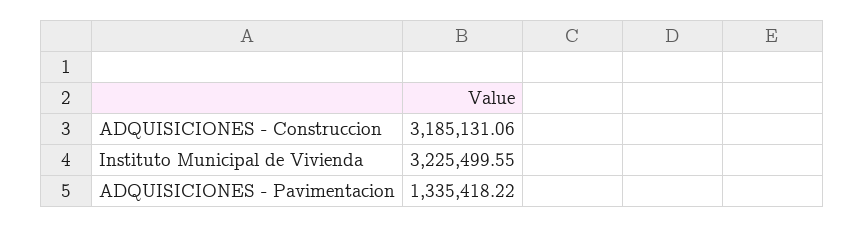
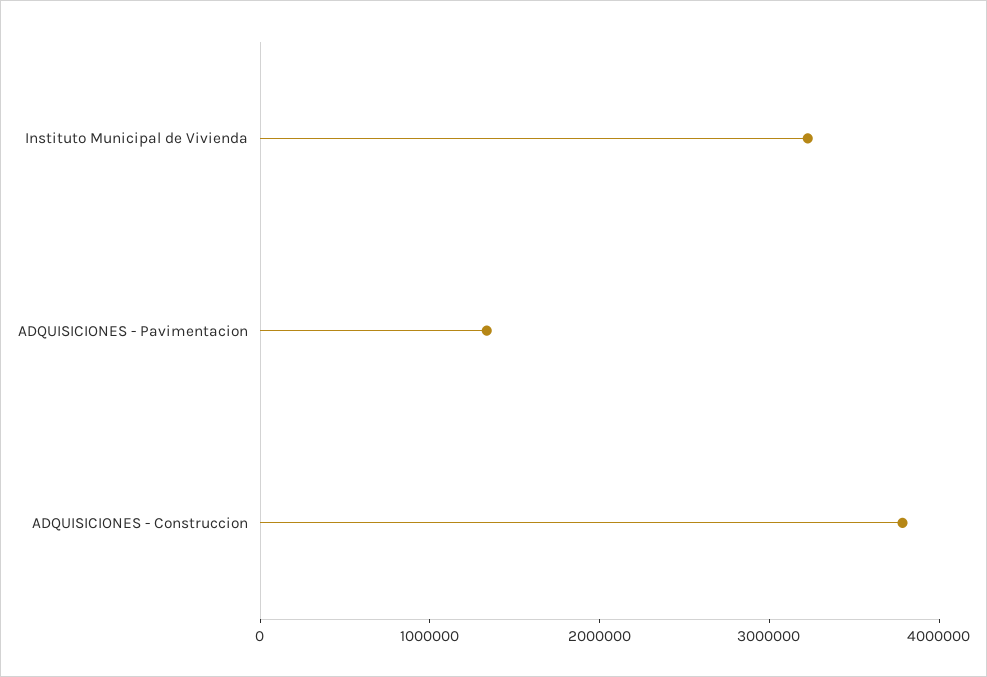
ADQUISICIONES - Construccion: 3185131.06 -> 3800000

